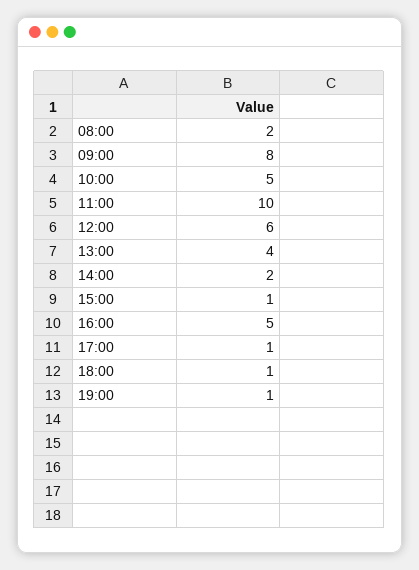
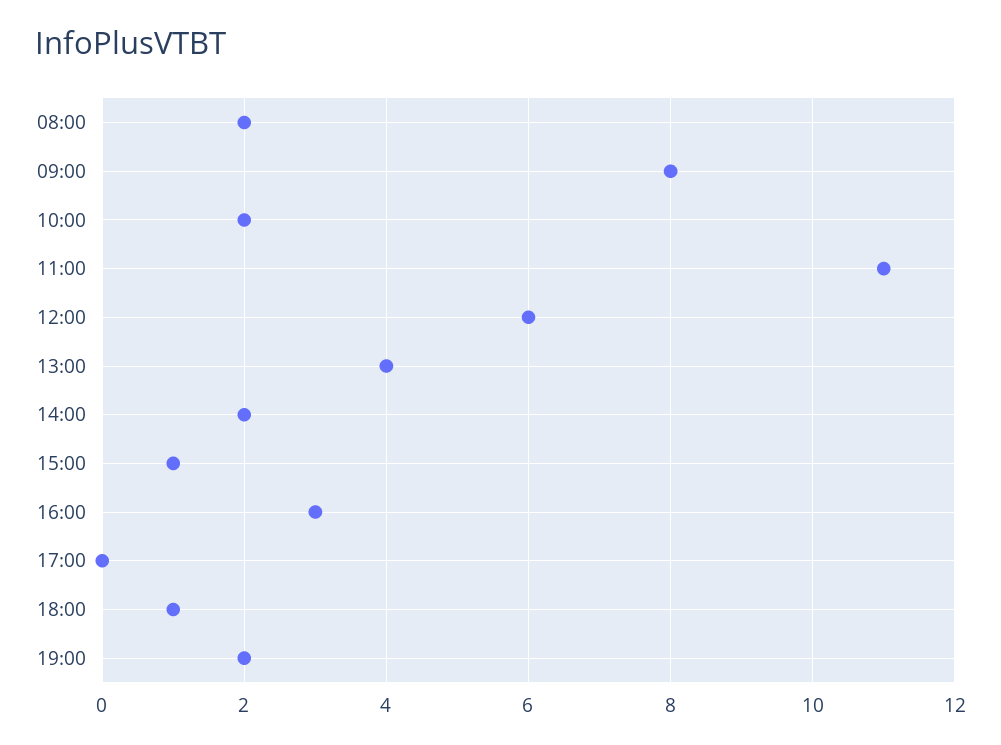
10:00: 5 -> 2
11:00: 10 -> 11
16:00: 5 -> 3
17:00: 1 -> 0
19:00: 1 -> 2

